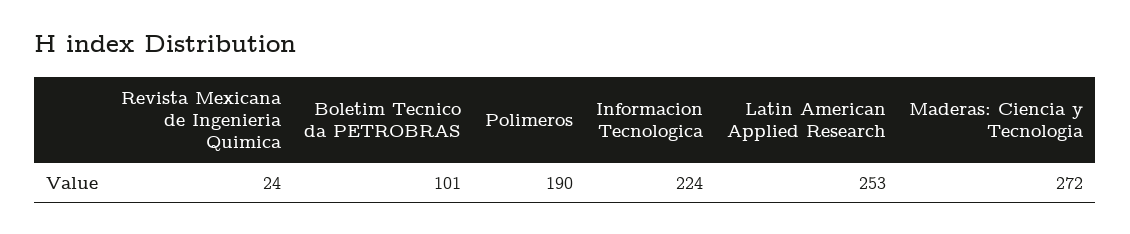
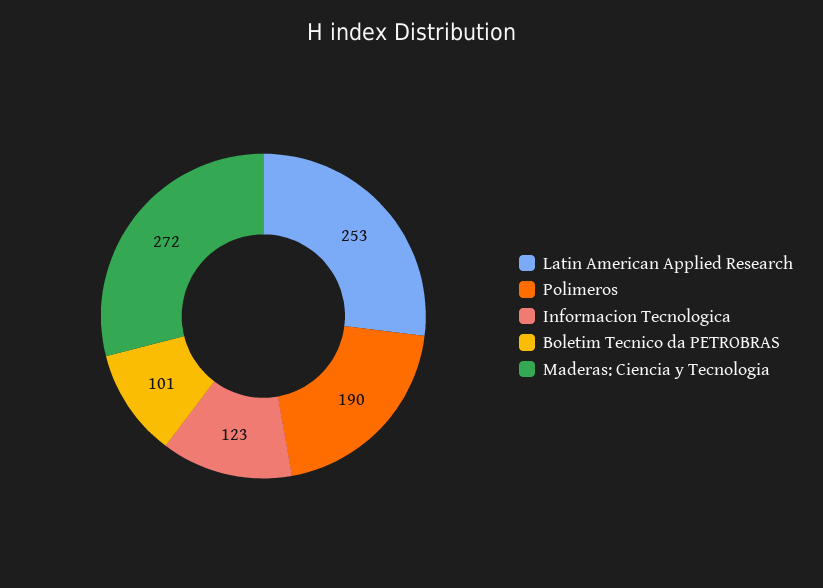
Revista Mexicana de Ingenieria Quimica: 24 -> none
Informacion Tecnologica: 224 -> 123

